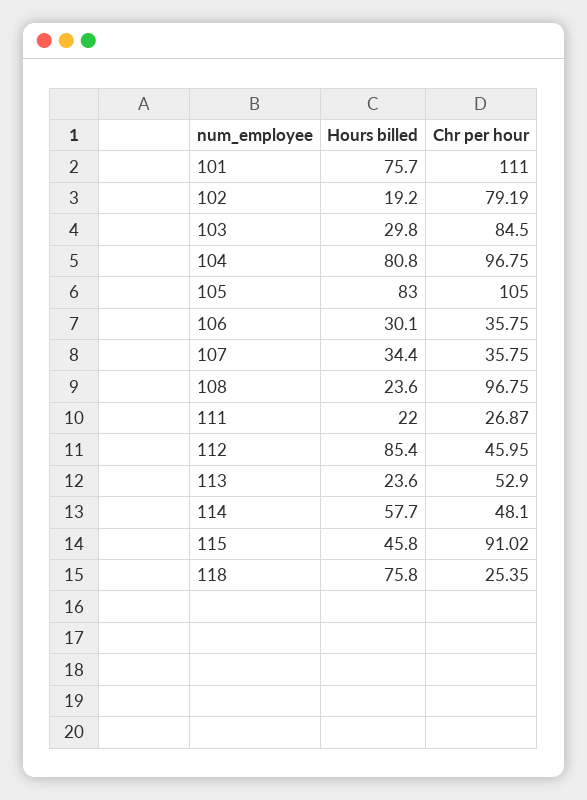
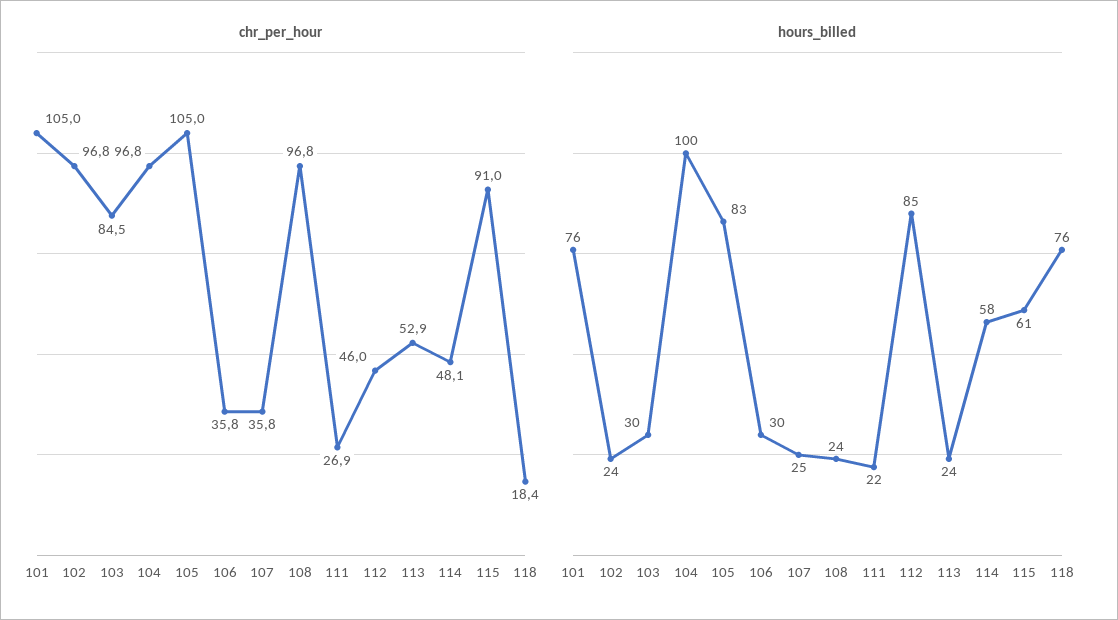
Chr per hour, 101: 111 -> 105
Hours billed, 102: 19.2 -> 24
Chr per hour, 102: 79.19 -> 96.8
Hours billed, 104: 80.8 -> 100
Hours billed, 107: 34.4 -> 25
Hours billed, 115: 45.8 -> 61
Chr per hour, 118: 25.35 -> 18.4

